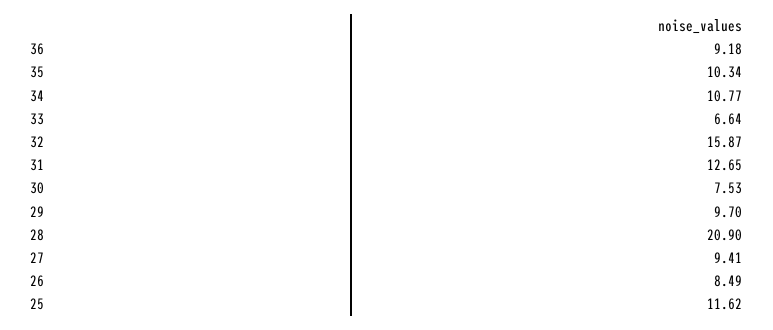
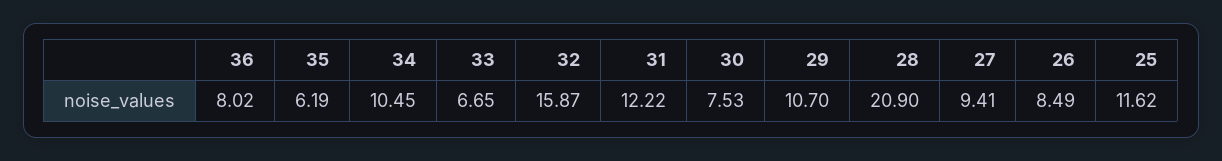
36: 9.18 -> 8.02
35: 10.34 -> 6.19
34: 10.77 -> 10.45
33: 6.64 -> 6.65
31: 12.65 -> 12.22
29: 9.7 -> 10.7

